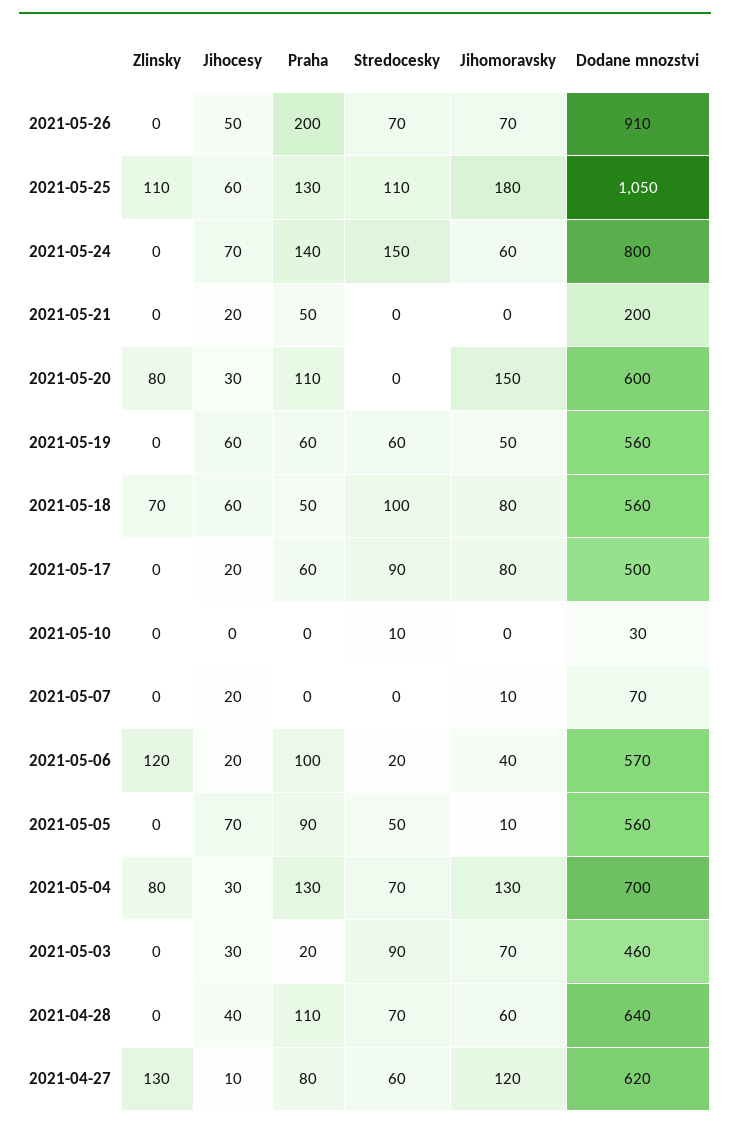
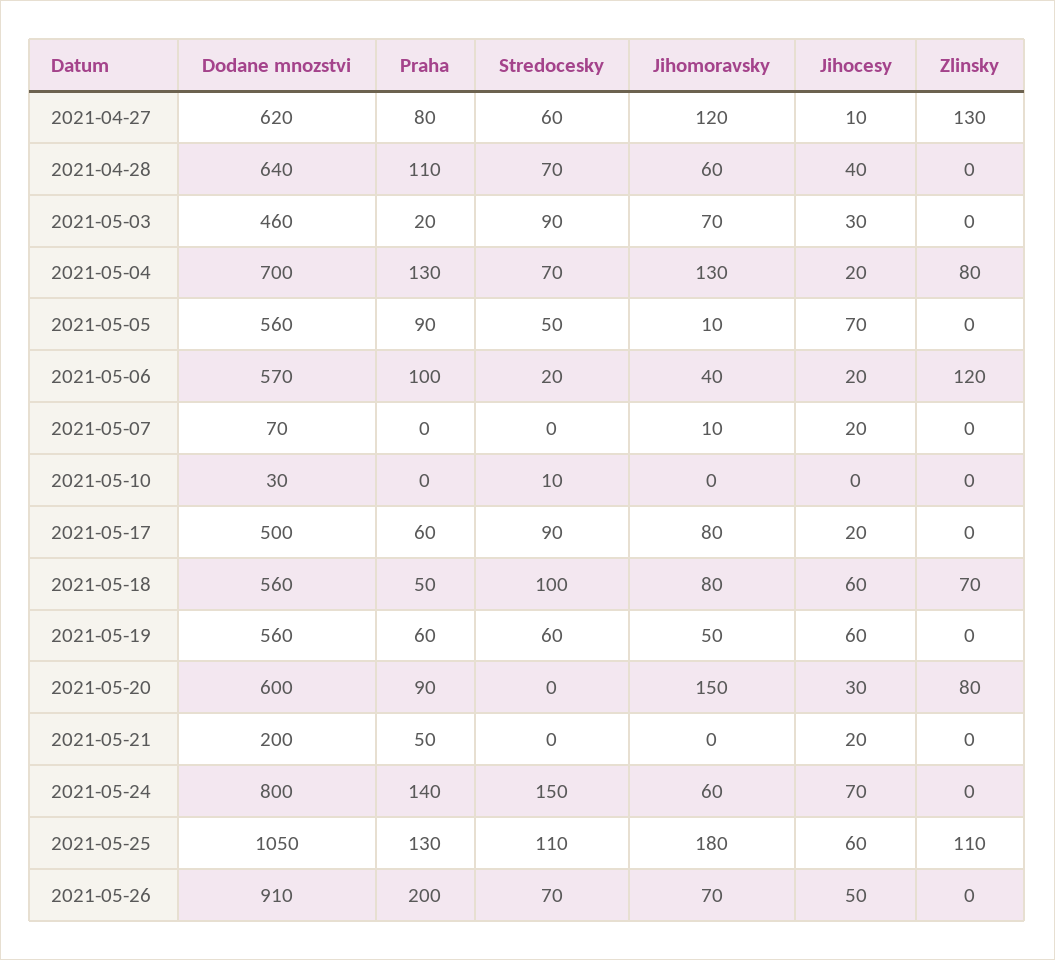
Praha, 2021-05-20: 110 -> 90
Jihocesy, 2021-05-04: 30 -> 20

